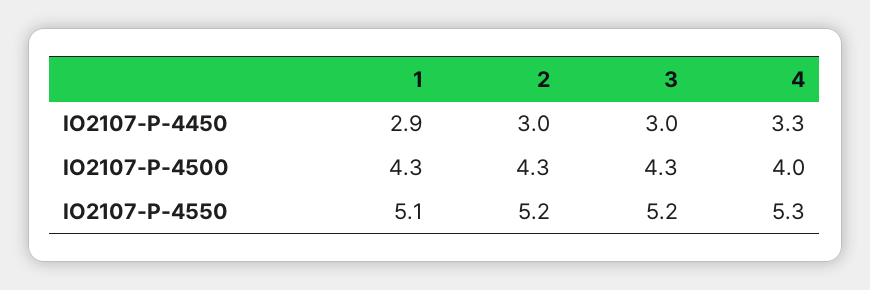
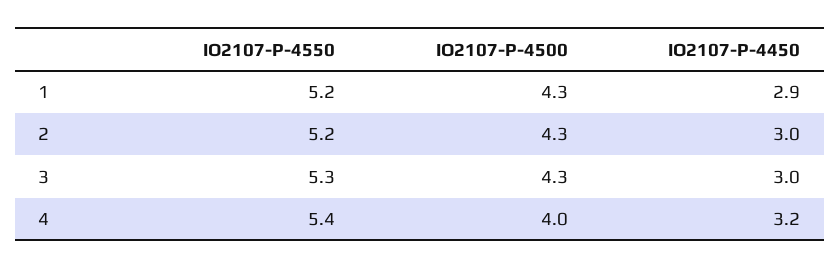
4, IO2107-P-4450: 3.3 -> 3.2
1, IO2107-P-4550: 5.1 -> 5.2
3, IO2107-P-4550: 5.2 -> 5.3
4, IO2107-P-4550: 5.3 -> 5.4

